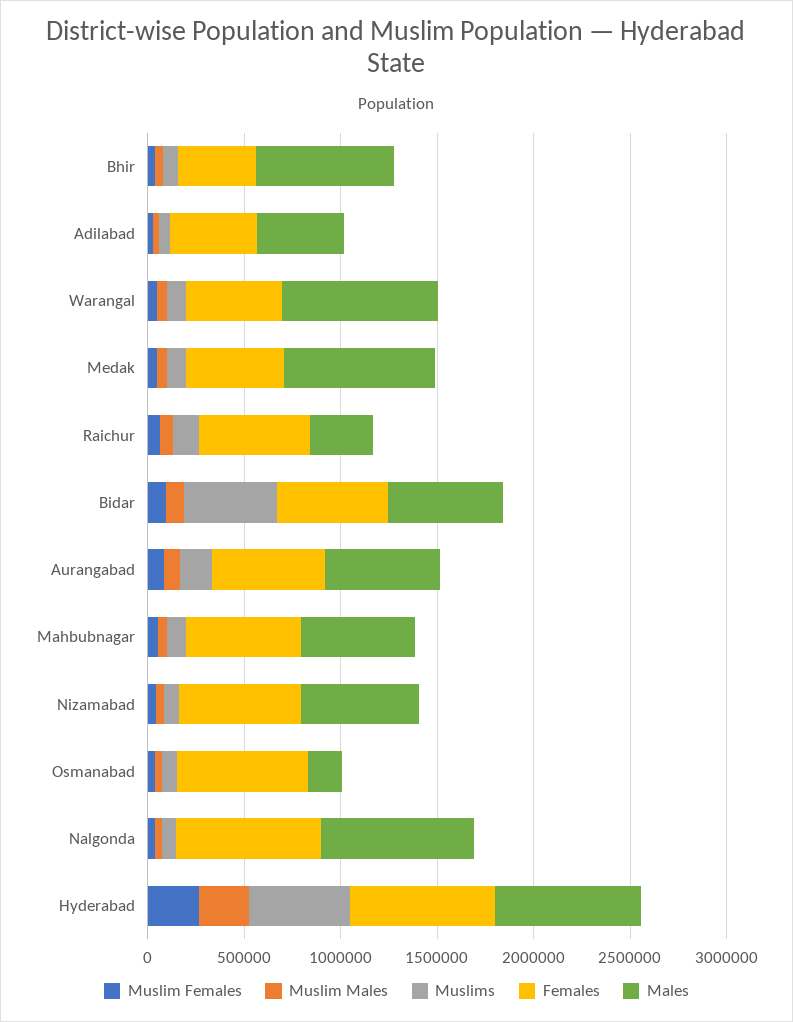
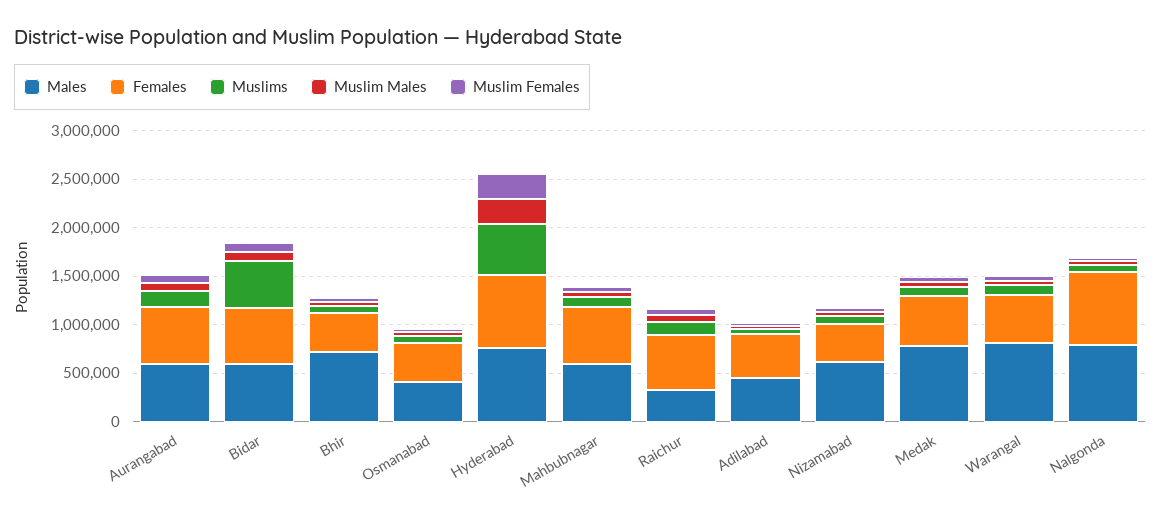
Females, Nizamabad: 600000 -> 400000
Females, Osmanabad: 700000 -> 400000
Males, Osmanabad: 200000 -> 400000

